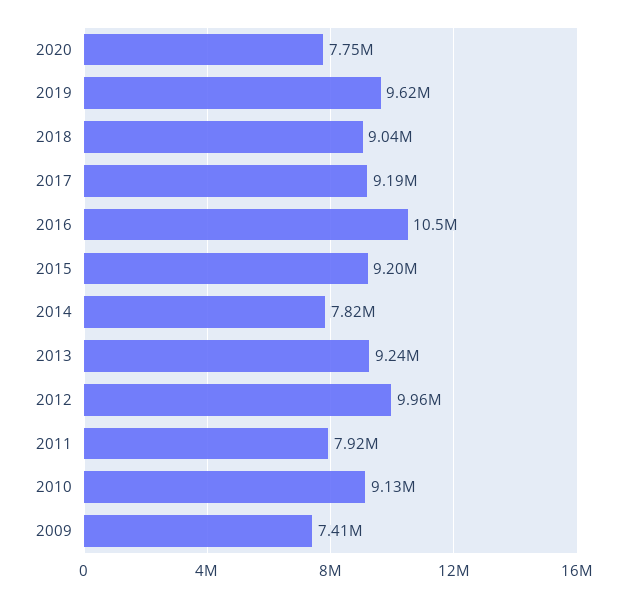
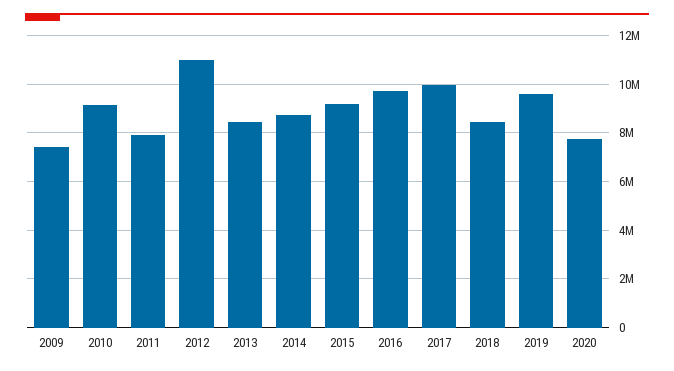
2018: 9040000 -> 8500000
2017: 9190000 -> 10000000
2016: 10500000 -> 9750000
2014: 7820000 -> 8750000
2013: 9240000 -> 8500000
2012: 9960000 -> 11000000

